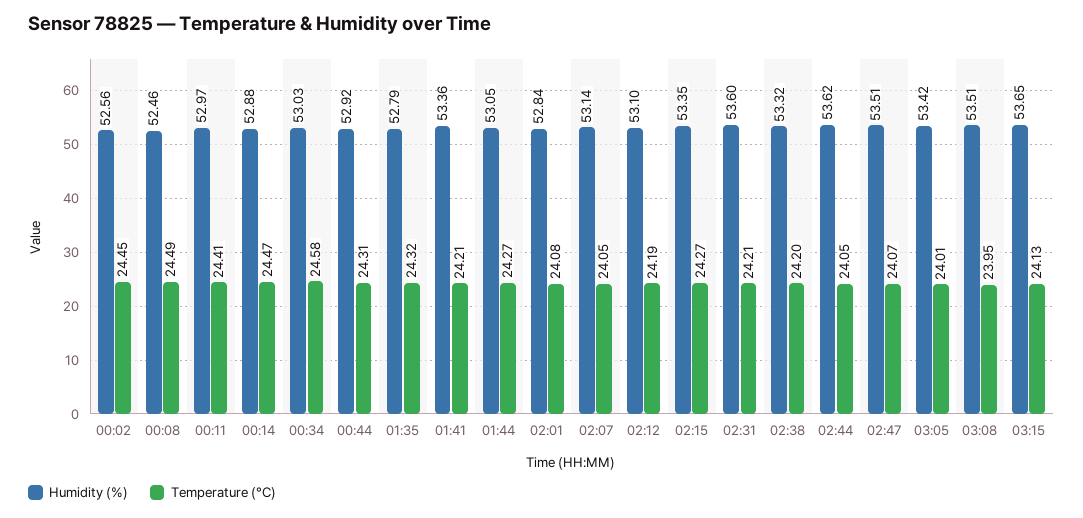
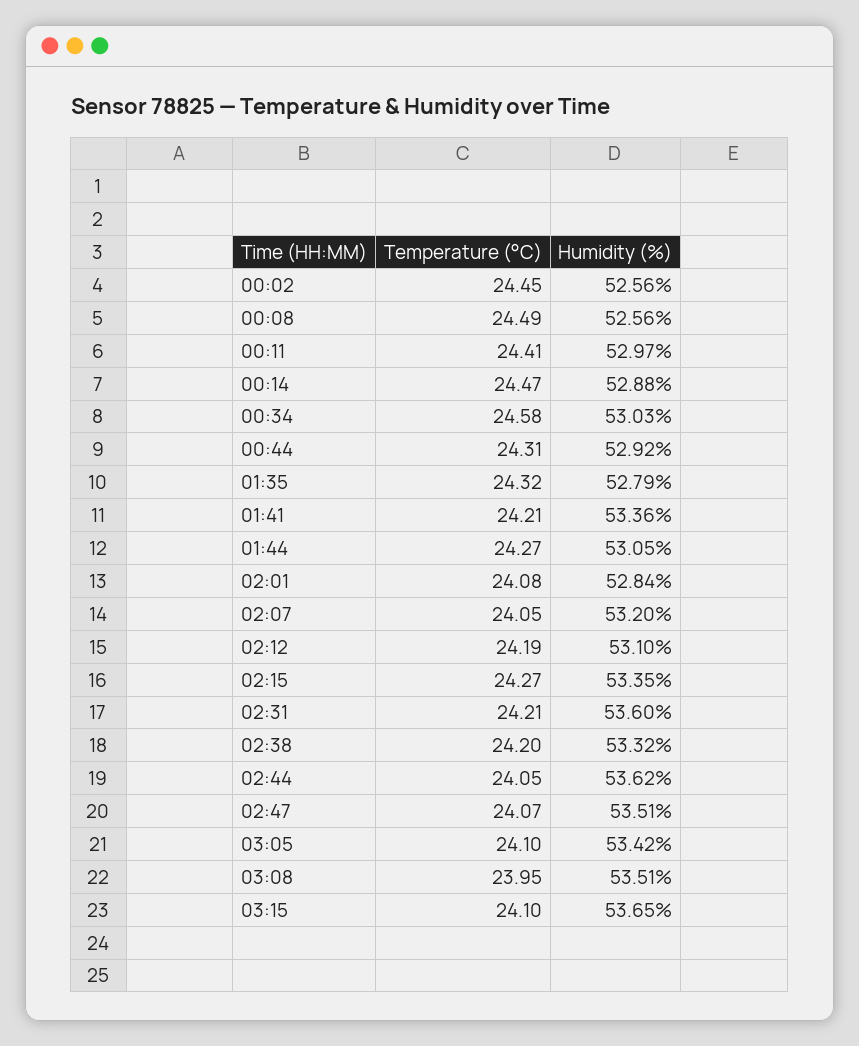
Humidity (%), 00:08: 52.46 -> 52.56
Humidity (%), 02:07: 53.14 -> 53.2
Temperature (°C), 03:05: 24.01 -> 24.1
Temperature (°C), 03:15: 24.13 -> 24.1

